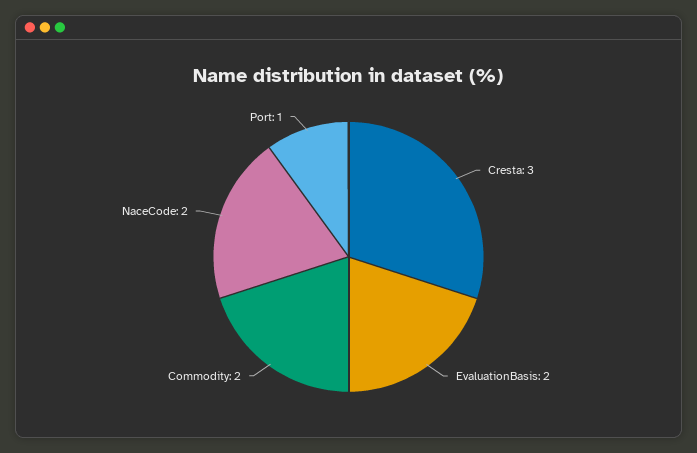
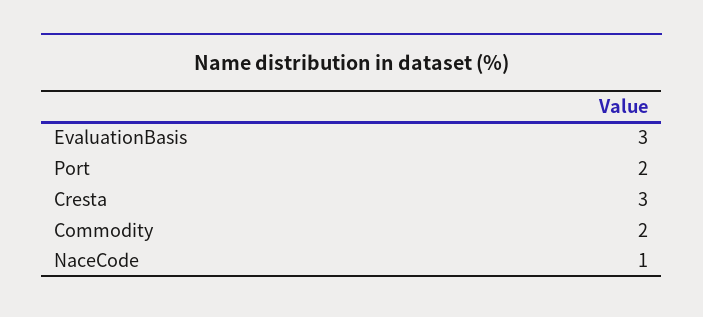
EvaluationBasis: 2 -> 3
NaceCode: 2 -> 1
Port: 1 -> 2

